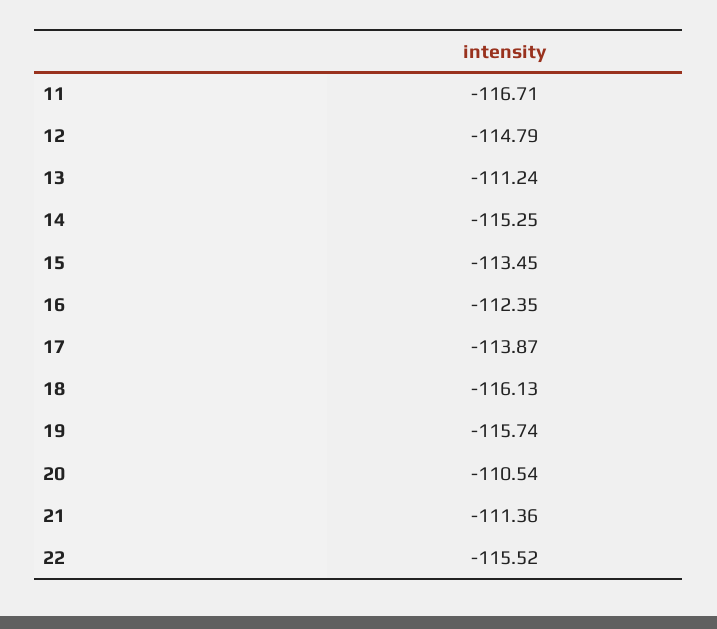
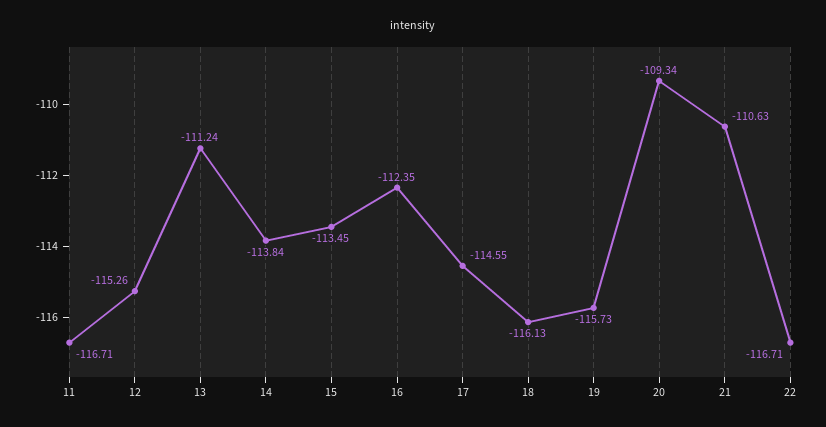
12: -114.79 -> -115.26
14: -115.25 -> -113.84
17: -113.87 -> -114.55
19: -115.74 -> -115.73
20: -110.54 -> -109.34
21: -111.36 -> -110.63
22: -115.52 -> -116.71

